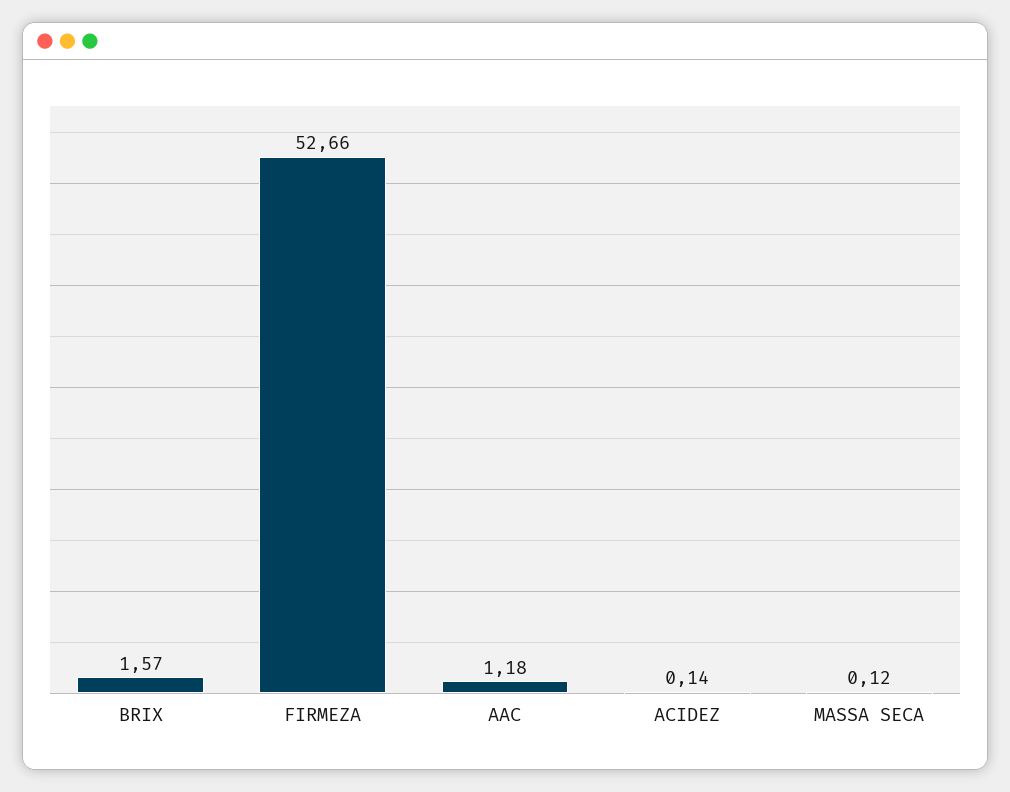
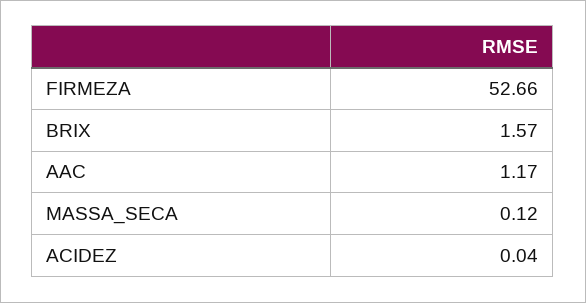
AAC: 1.18 -> 1.17
ACIDEZ: 0.14 -> 0.04

